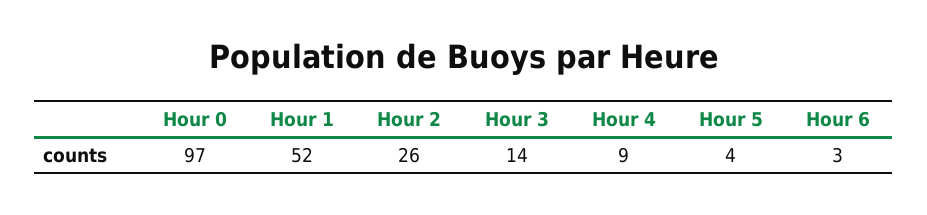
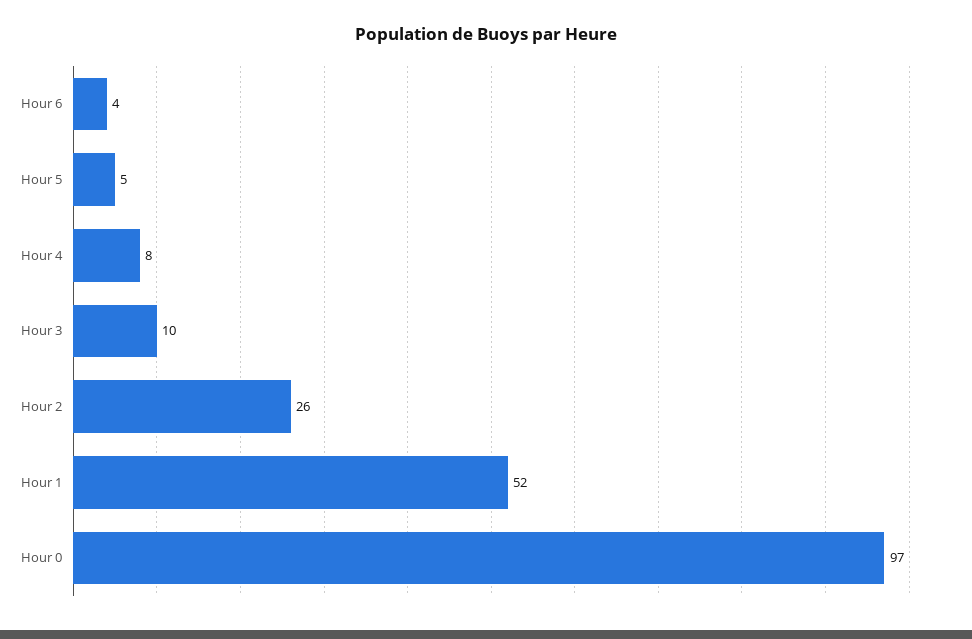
Hour 3: 14 -> 10
Hour 4: 9 -> 8
Hour 5: 4 -> 5
Hour 6: 3 -> 4

